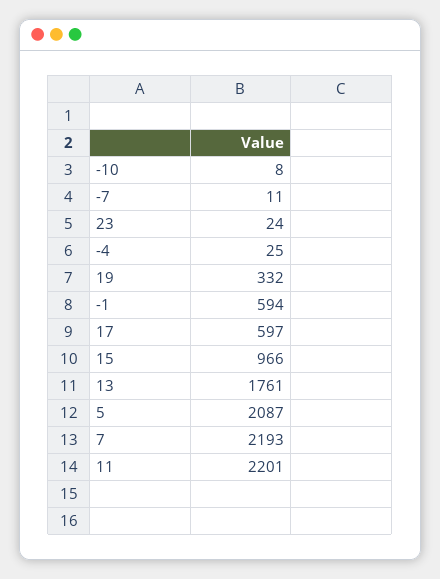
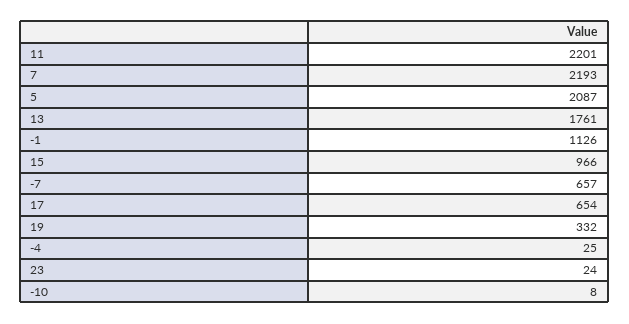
-7: 11 -> 657
-1: 594 -> 1126
17: 597 -> 654

